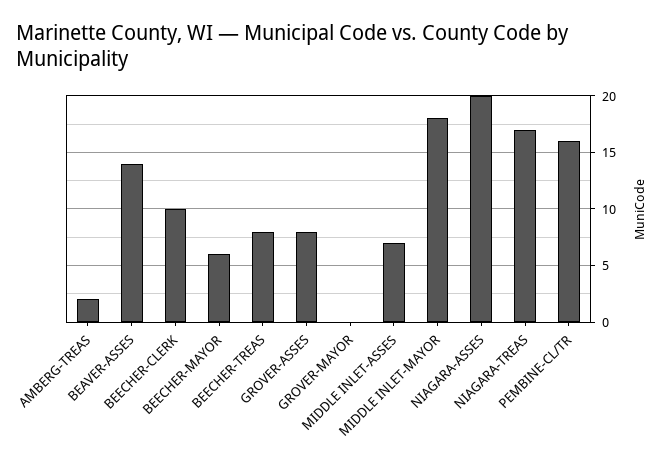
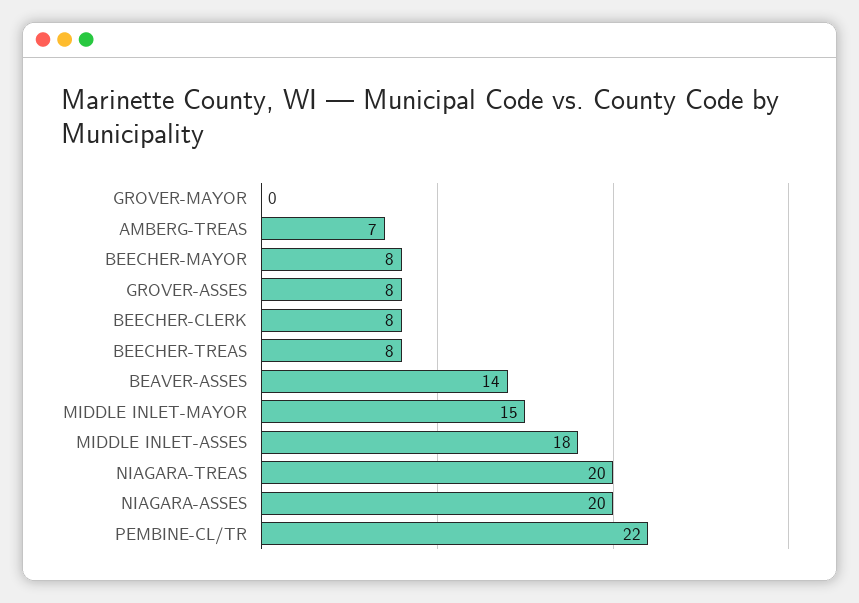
AMBERG-TREAS: 2 -> 7
BEECHER-CLERK: 10 -> 8
BEECHER-MAYOR: 6 -> 8
MIDDLE INLET-ASSES: 7 -> 18
MIDDLE INLET-MAYOR: 18 -> 15
NIAGARA-TREAS: 17 -> 20
PEMBINE-CL/TR: 16 -> 22

